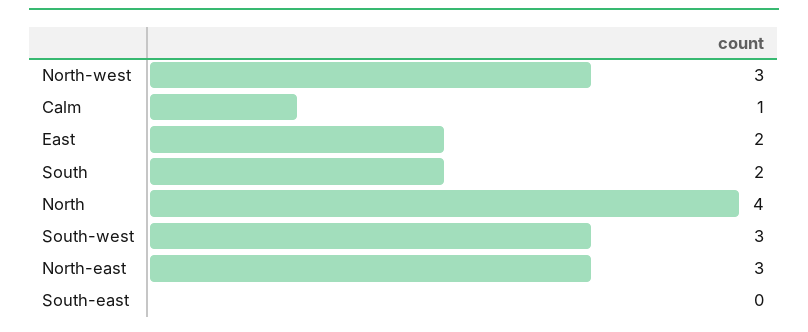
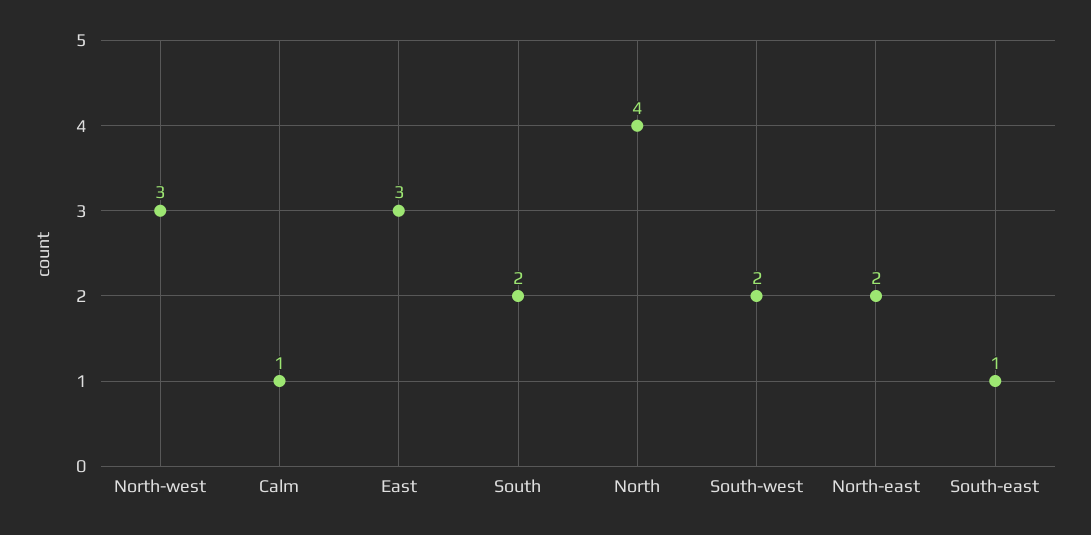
East: 2 -> 3
South-west: 3 -> 2
North-east: 3 -> 2
South-east: 0 -> 1

